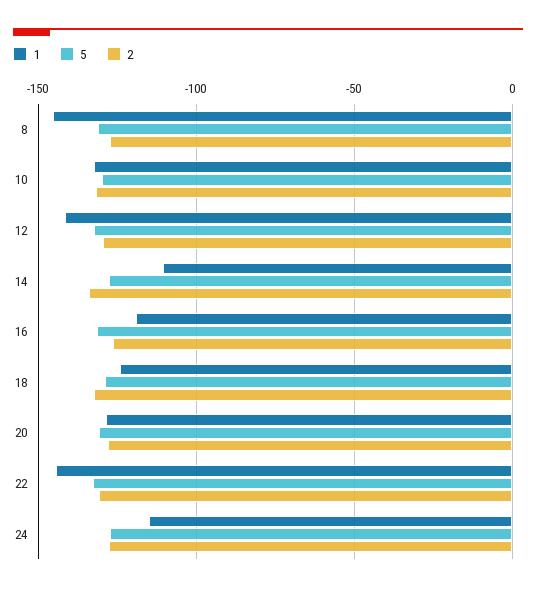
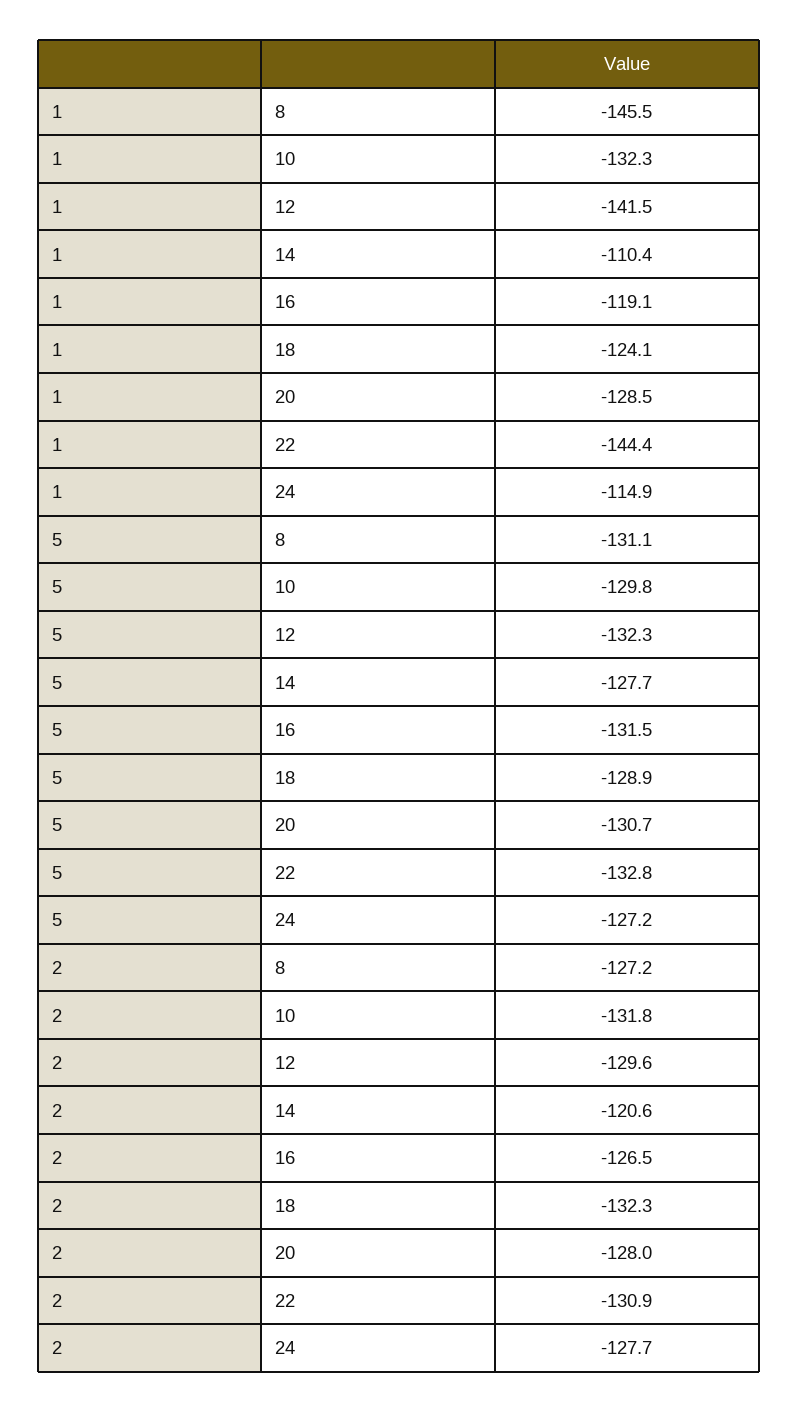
2, 14: -135 -> -120.6

